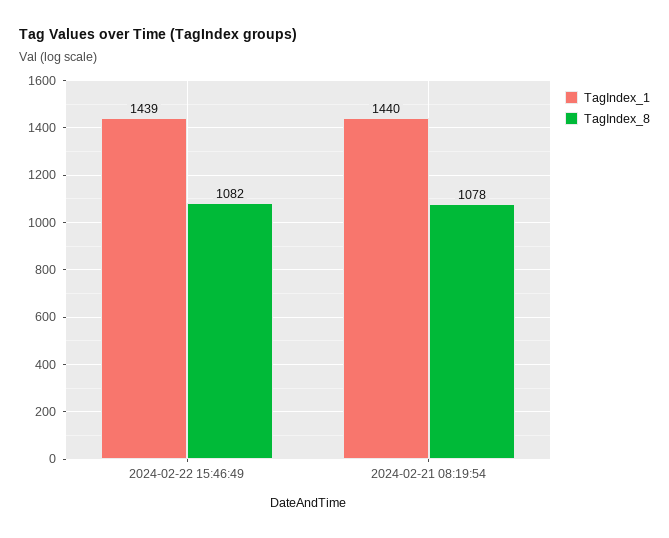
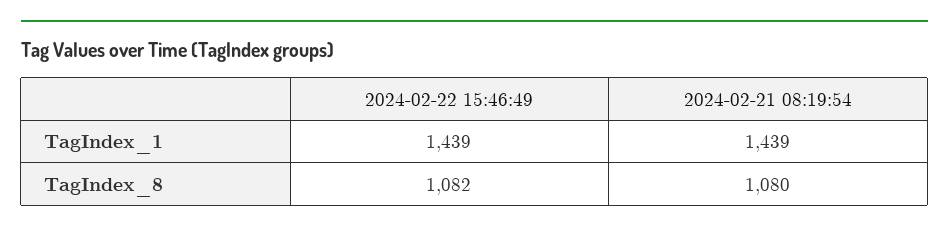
TagIndex_1, 2024-02-21 08:19:54: 1440 -> 1439
TagIndex_8, 2024-02-21 08:19:54: 1078 -> 1080

